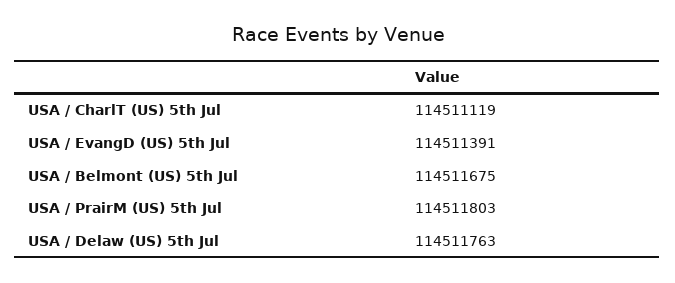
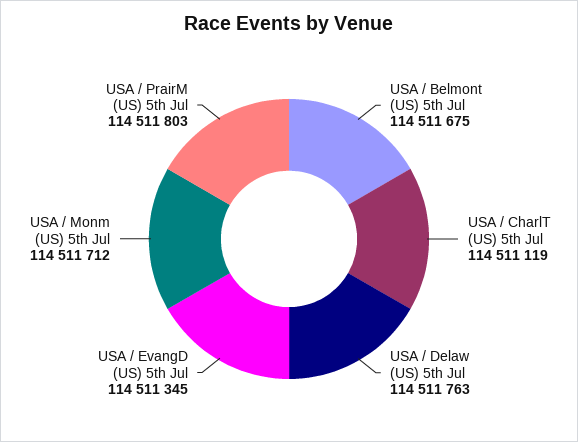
USA / EvangD (US) 5th Jul: 114511391 -> 114511345
USA / Monm (US) 5th Jul: none -> 114511712

